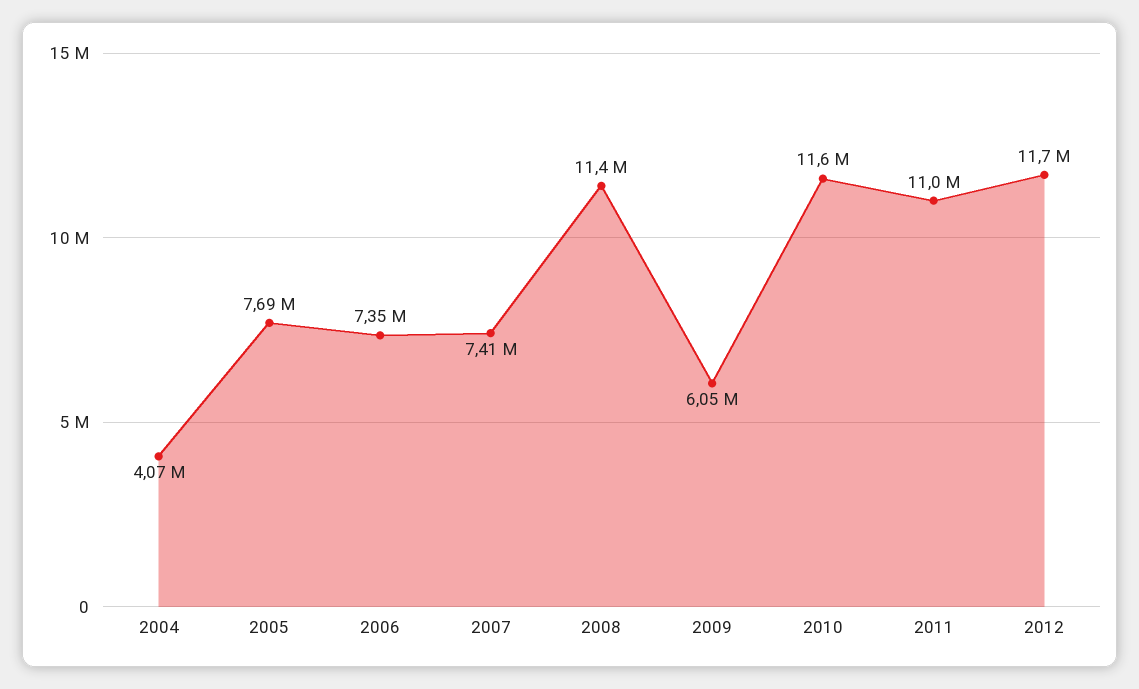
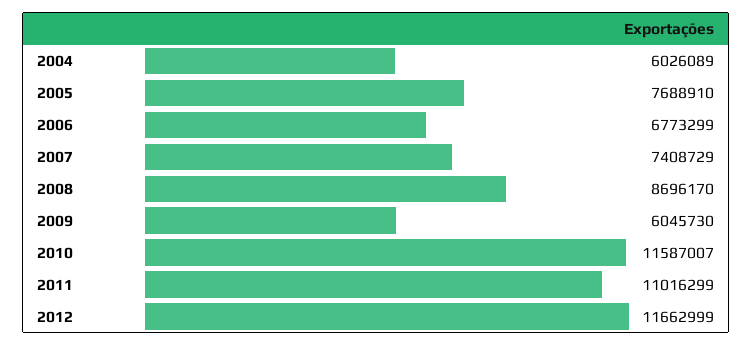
2004: 4070000 -> 6026089
2006: 7350000 -> 6773299
2008: 11400000 -> 8696170

